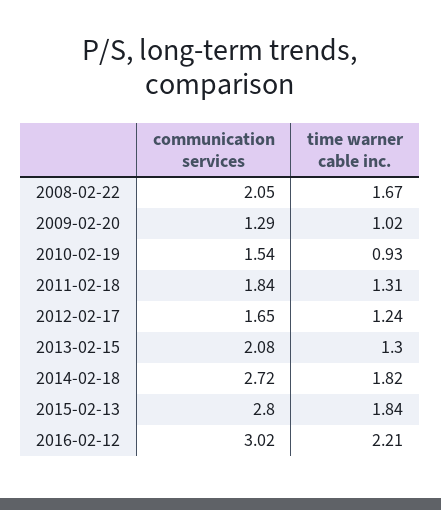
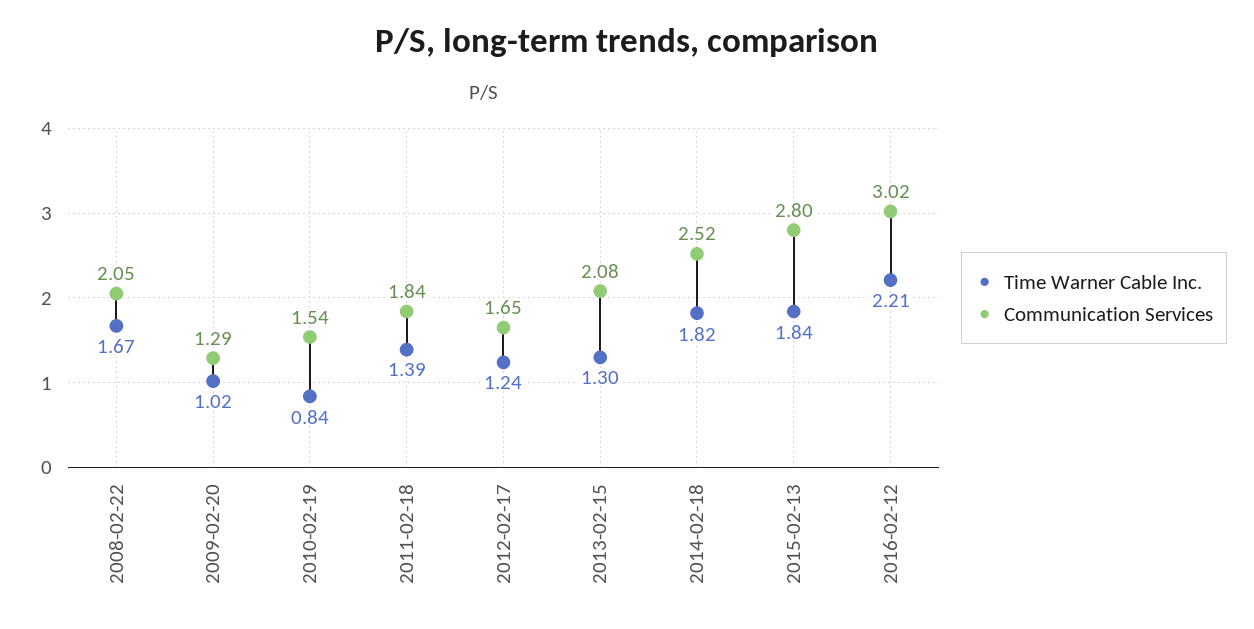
time warner cable inc., 2010-02-19: 0.93 -> 0.84
time warner cable inc., 2011-02-18: 1.31 -> 1.39
communication services, 2014-02-18: 2.72 -> 2.52

